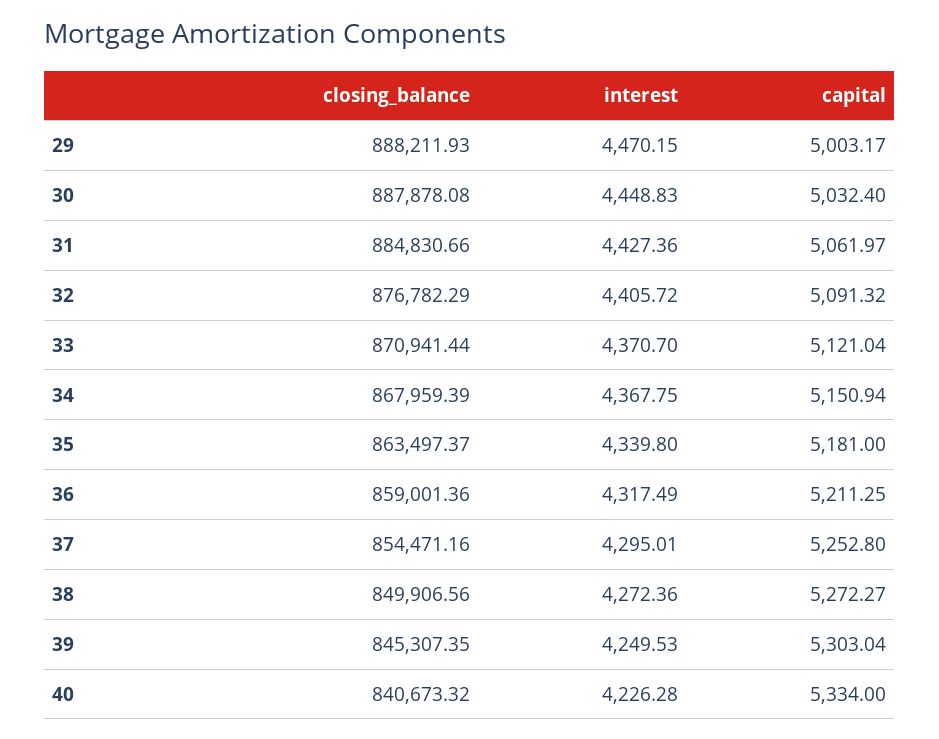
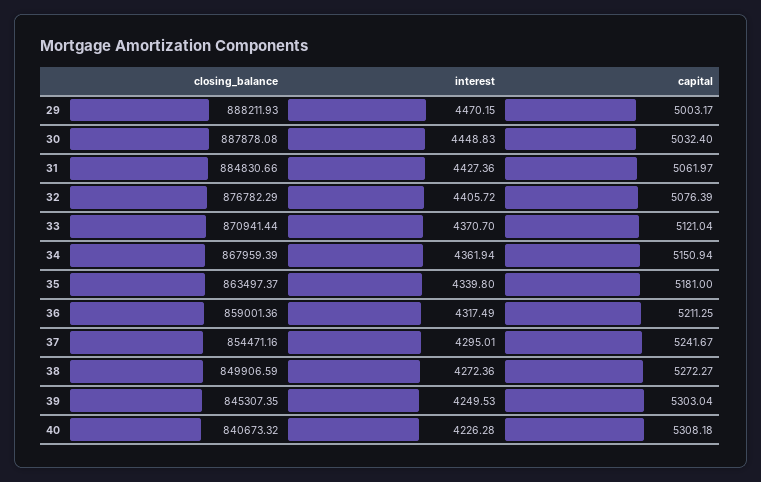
capital, 32: 5091.32 -> 5076.39
interest, 34: 4367.75 -> 4361.94
capital, 37: 5252.8 -> 5241.67
closing_balance, 38: 849906.56 -> 849906.59
capital, 40: 5334 -> 5308.18

